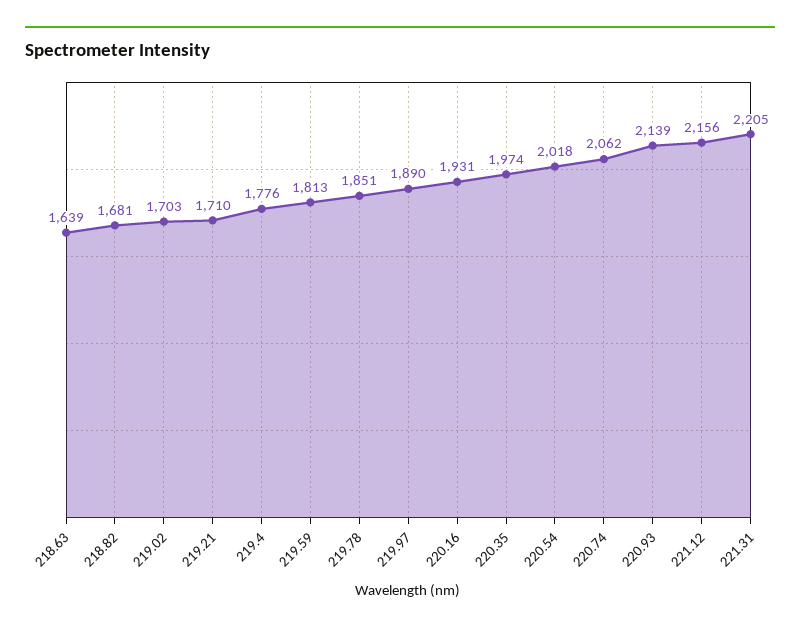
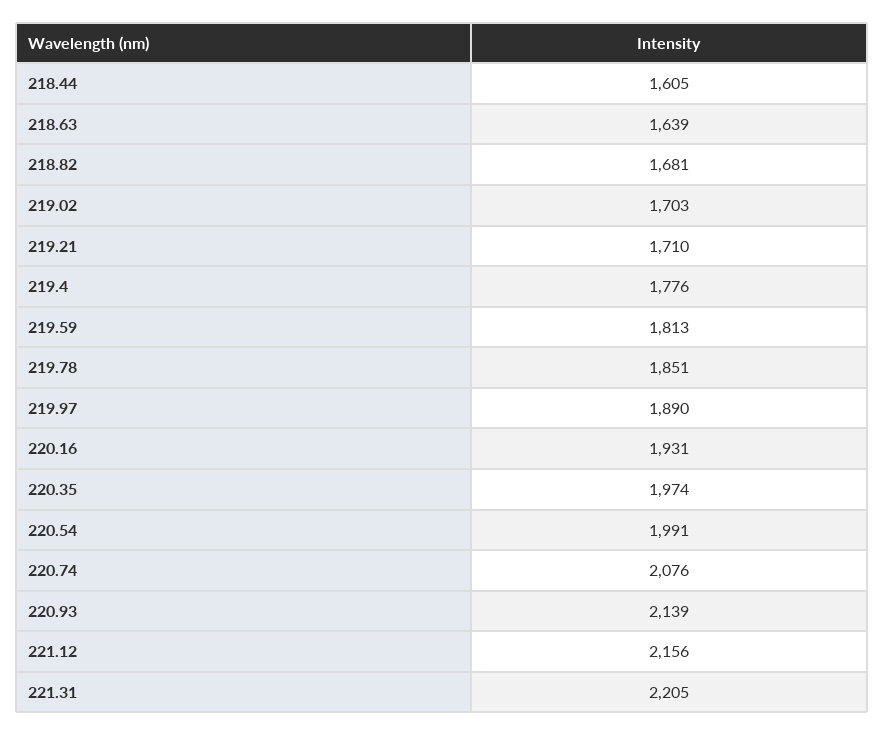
220.54: 2018 -> 1991
220.74: 2062 -> 2076
218.44: none -> 1605

